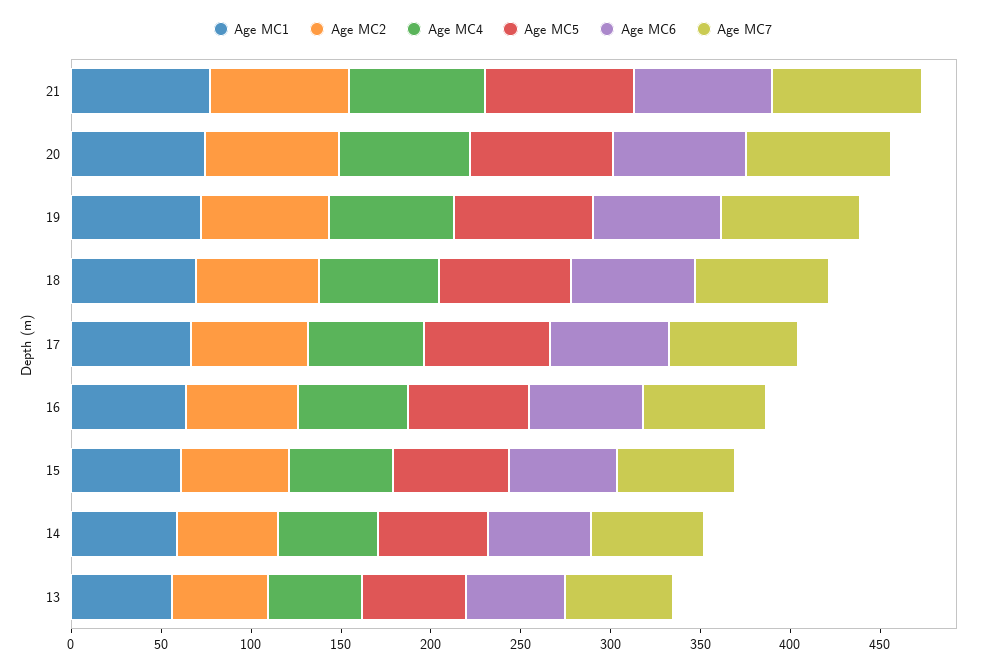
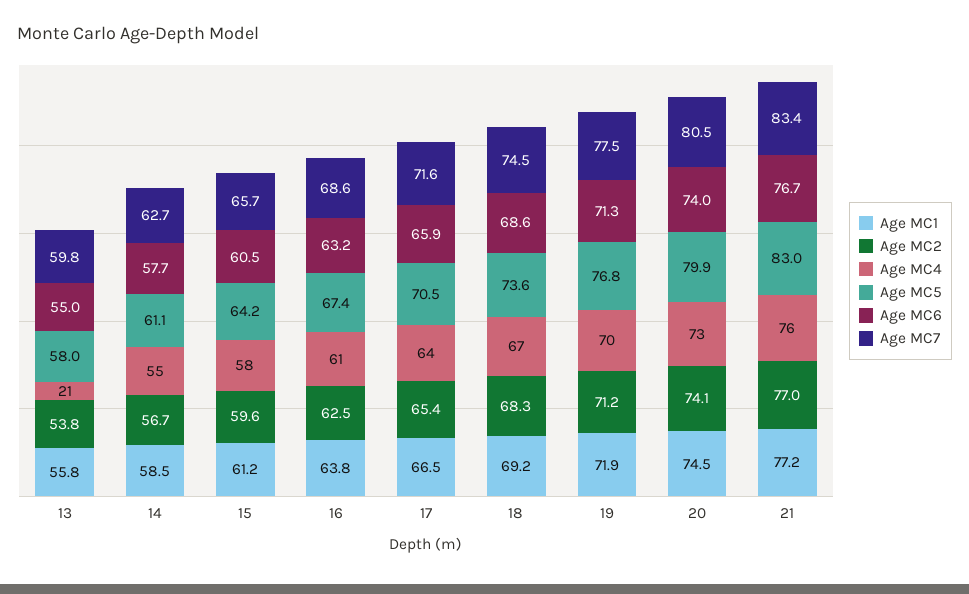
Age MC4, 13: 50 -> 21

